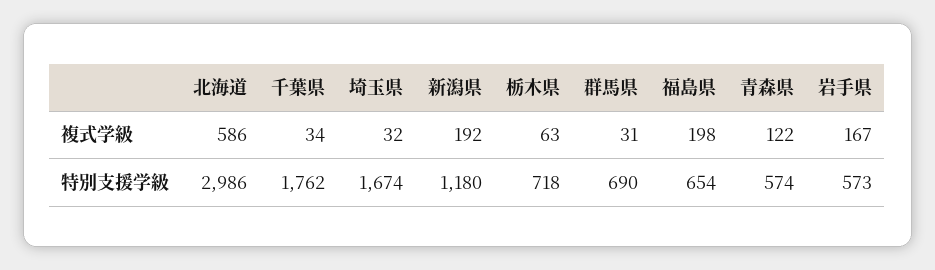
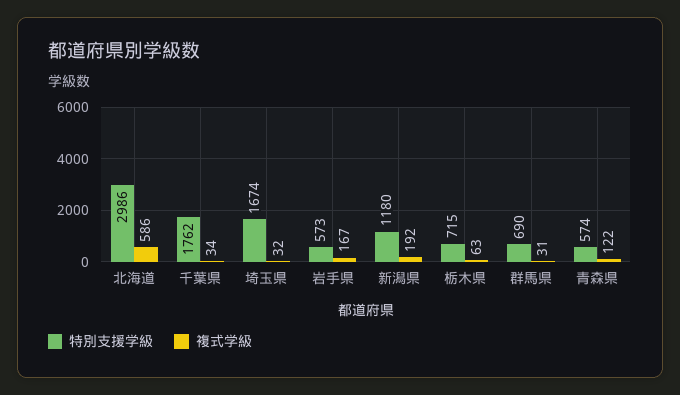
複式学級, 福島県: 198 -> none
特別支援学級, 栃木県: 718 -> 715
特別支援学級, 福島県: 654 -> none

